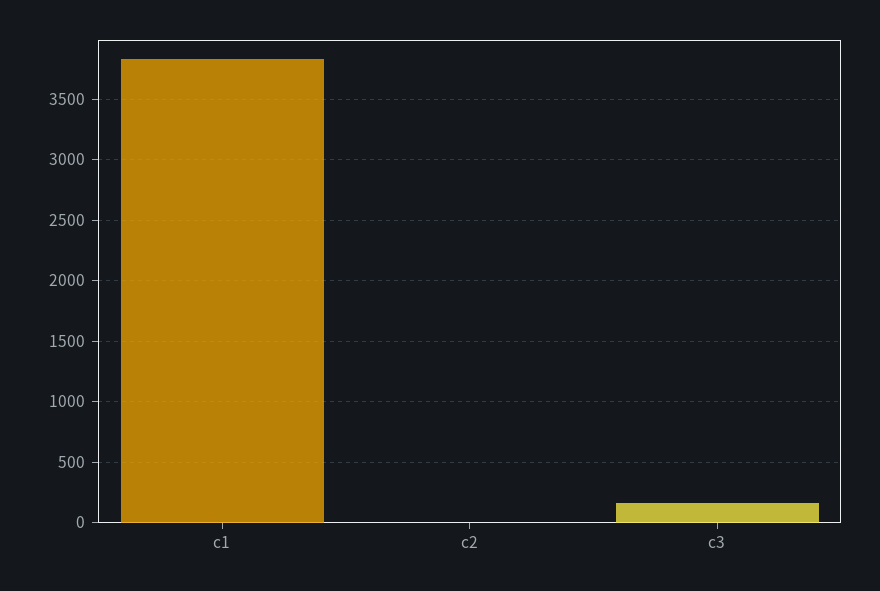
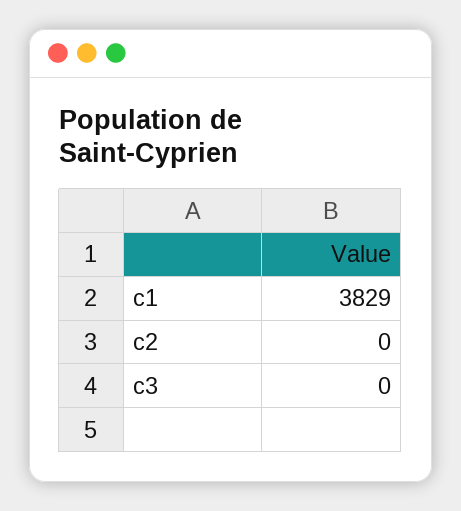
c3: 150 -> 0

